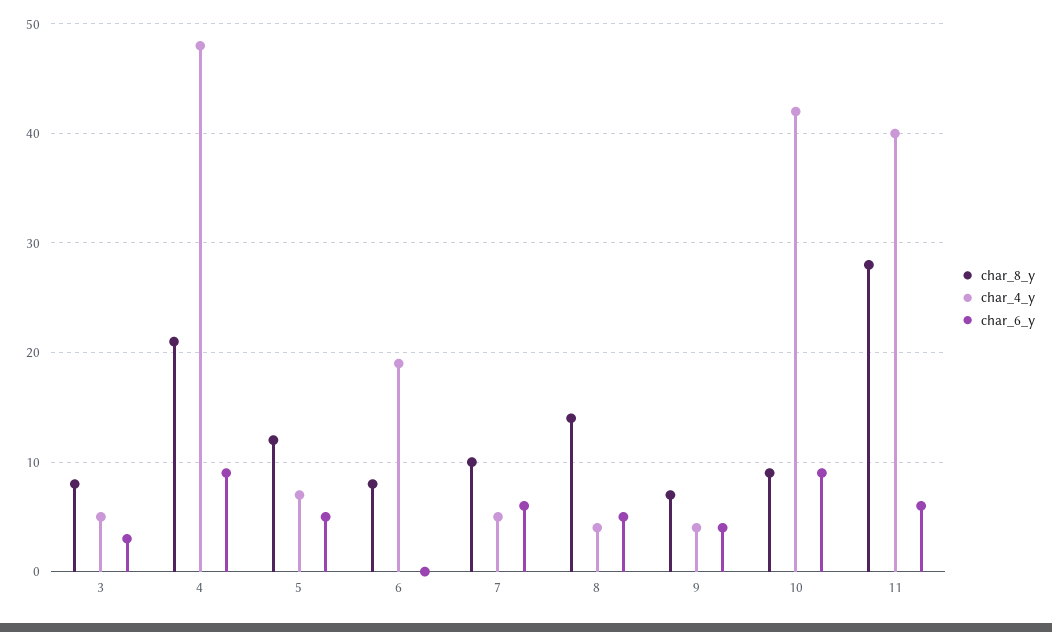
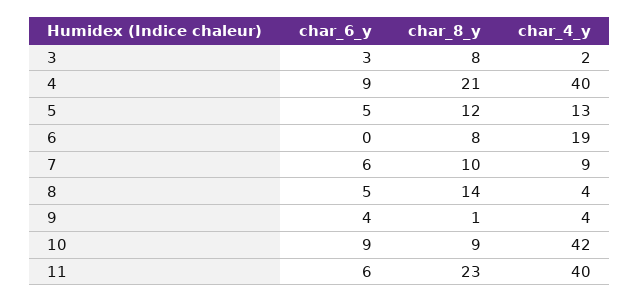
char_4_y, 3: 5 -> 2
char_4_y, 4: 48 -> 40
char_4_y, 5: 7 -> 13
char_4_y, 7: 5 -> 9
char_8_y, 9: 7 -> 1
char_8_y, 11: 28 -> 23

